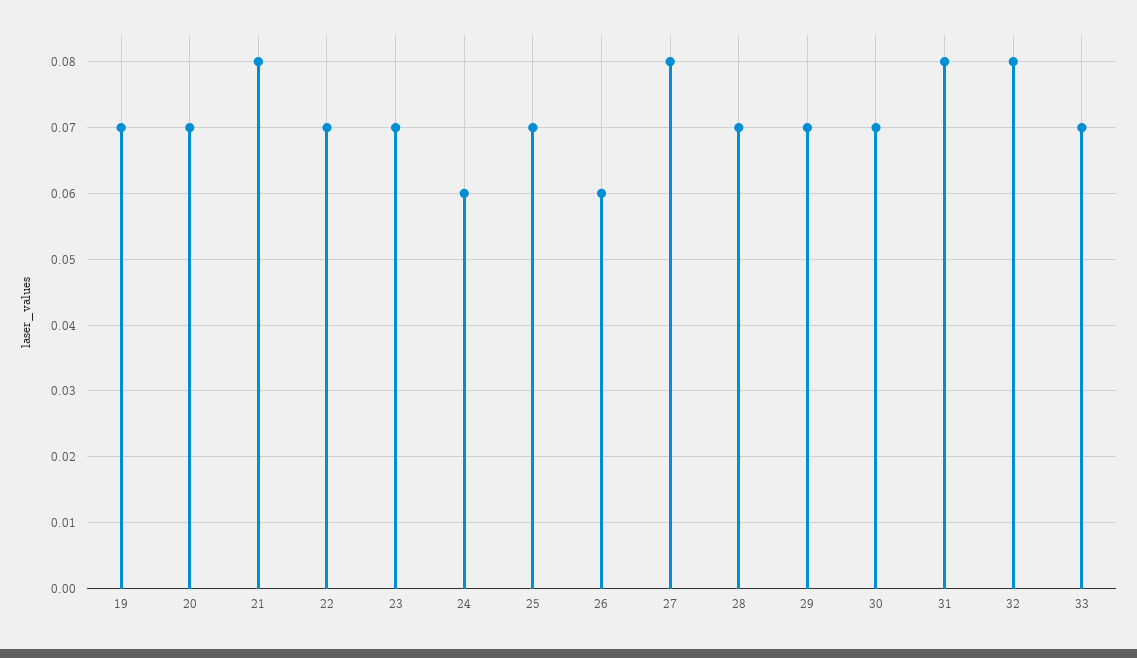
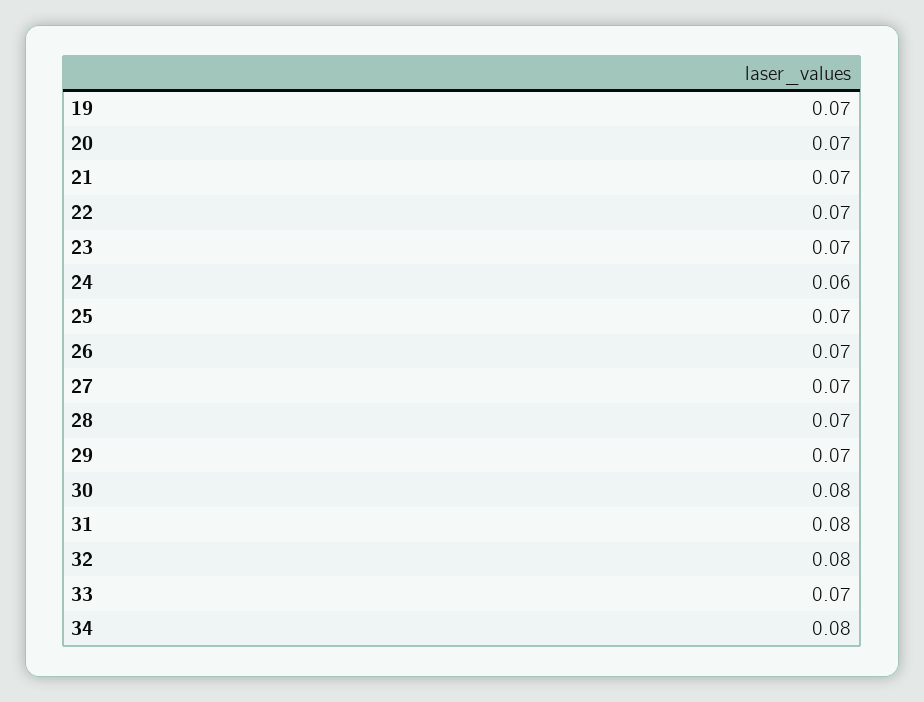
21: 0.08 -> 0.07
26: 0.06 -> 0.07
27: 0.08 -> 0.07
30: 0.07 -> 0.08
34: none -> 0.08

